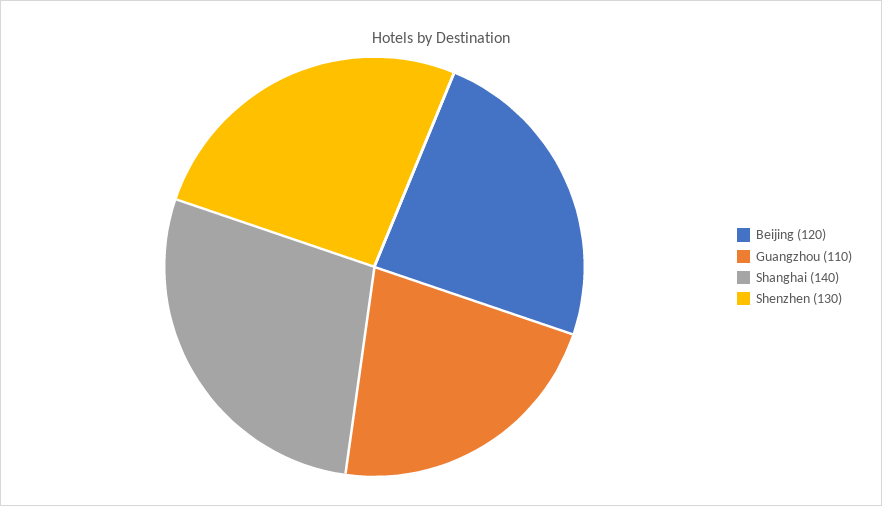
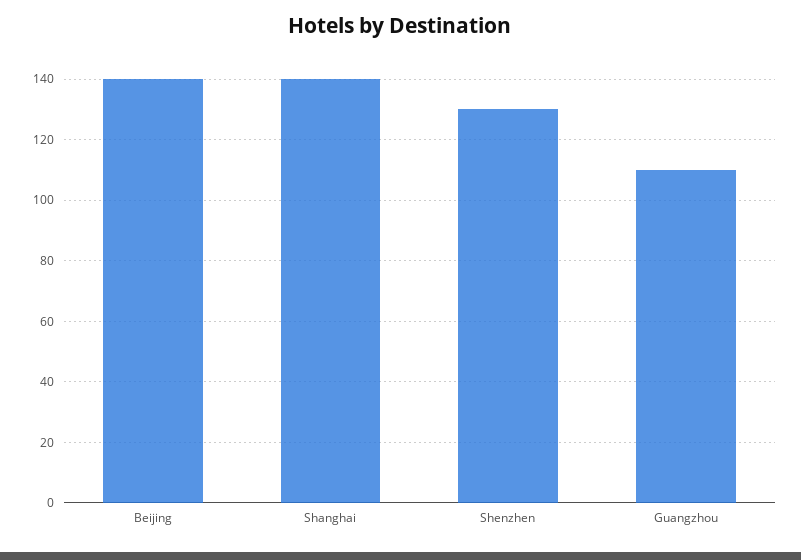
Beijing: 120 -> 140

